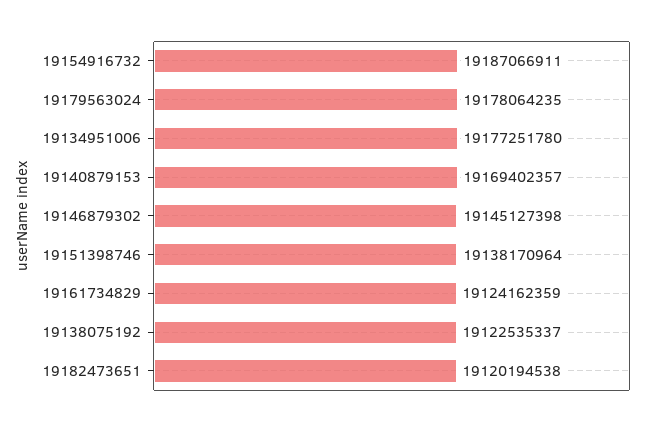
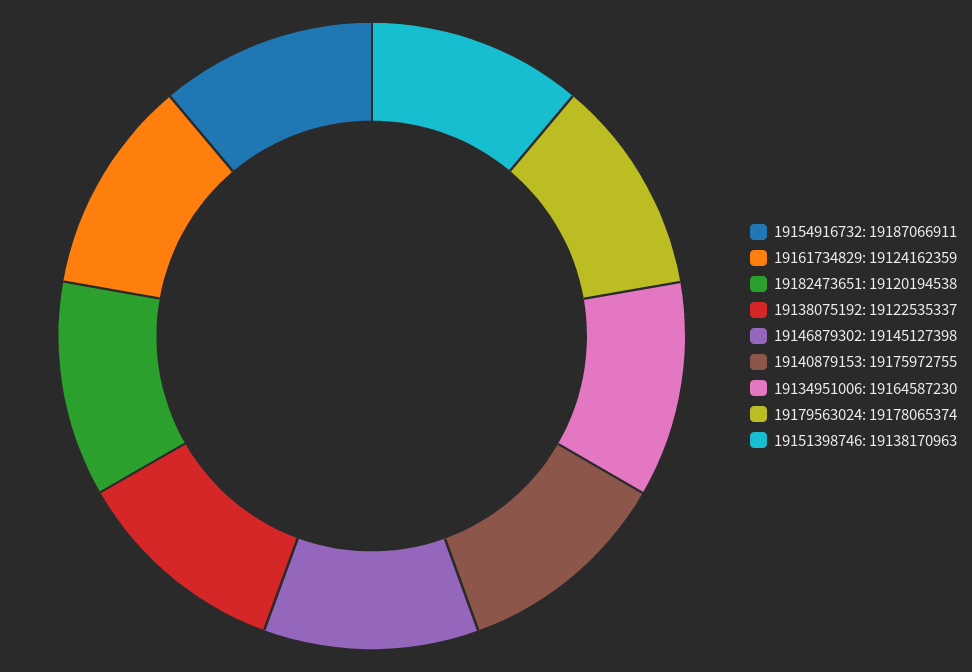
19179563024: 19178064235 -> 19178065374
19134951006: 19177251780 -> 19164587230
19140879153: 19169402357 -> 19175972755
19151398746: 19138170964 -> 19138170963

